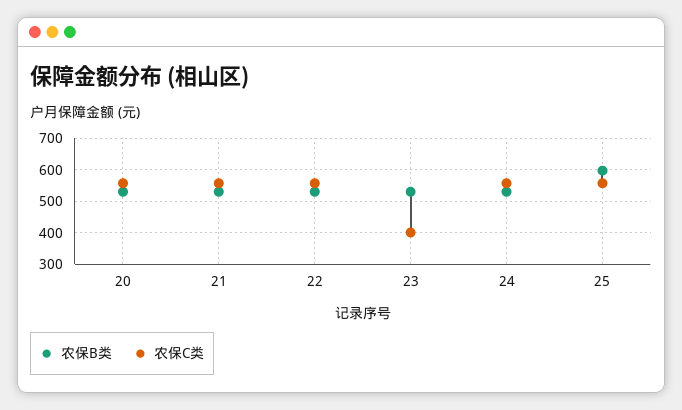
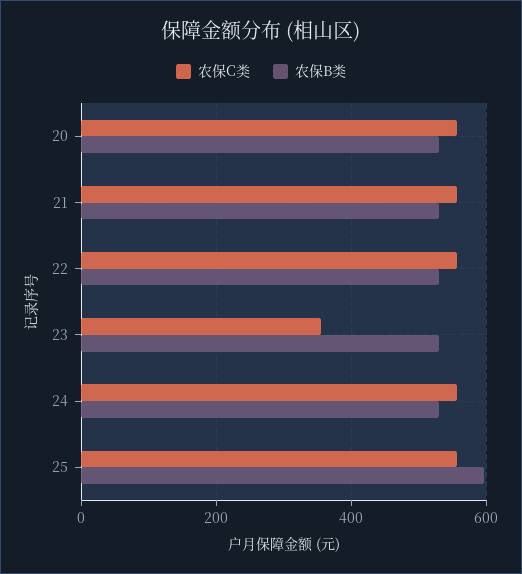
农保C类, 23: 400 -> 360

